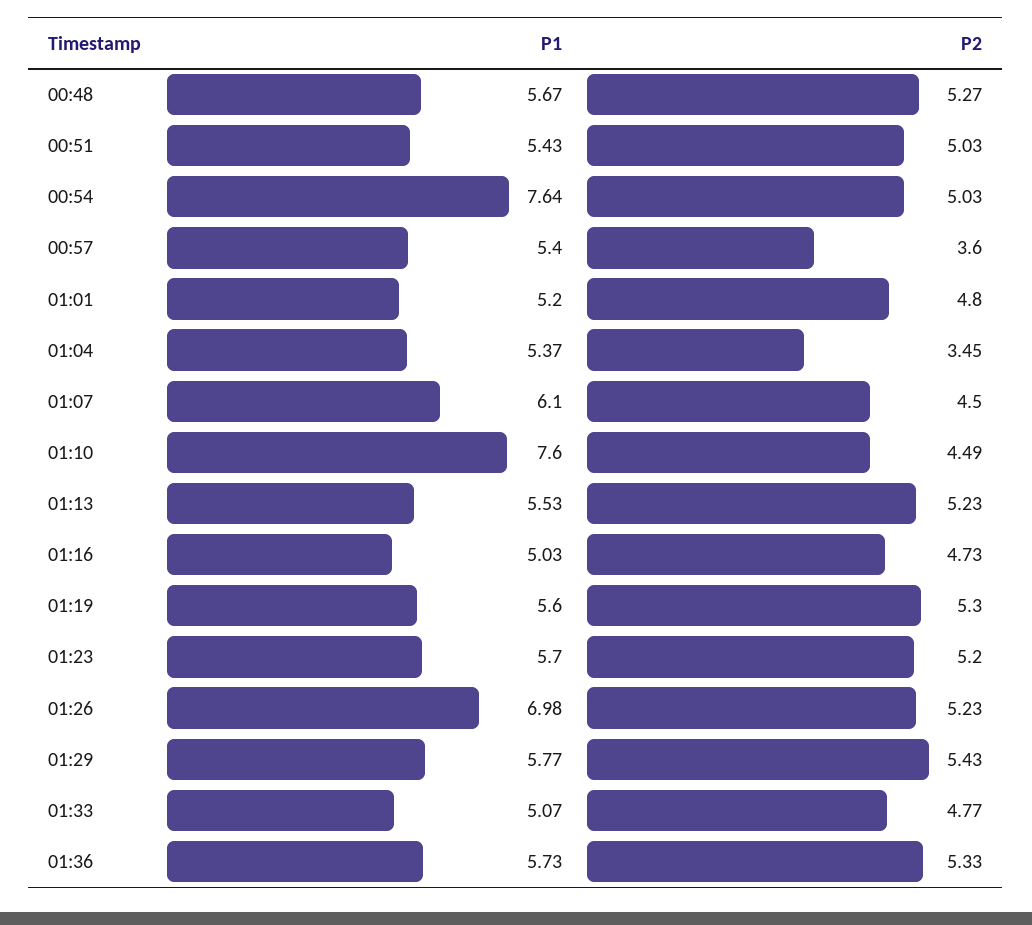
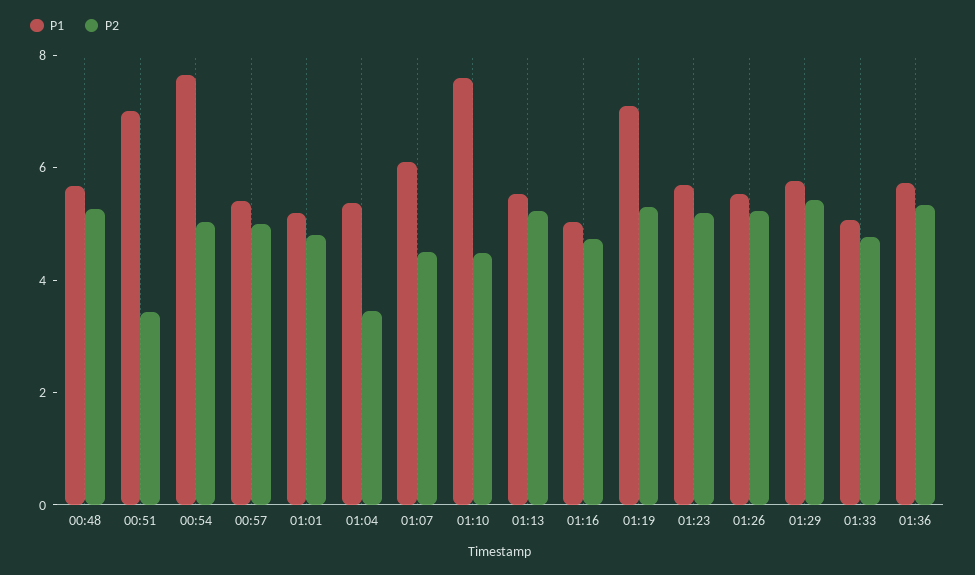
P1, 00:51: 5.43 -> 7
P2, 00:51: 5.03 -> 3.5
P2, 00:57: 3.6 -> 5
P1, 01:19: 5.6 -> 7
P1, 01:26: 6.98 -> 5.5

